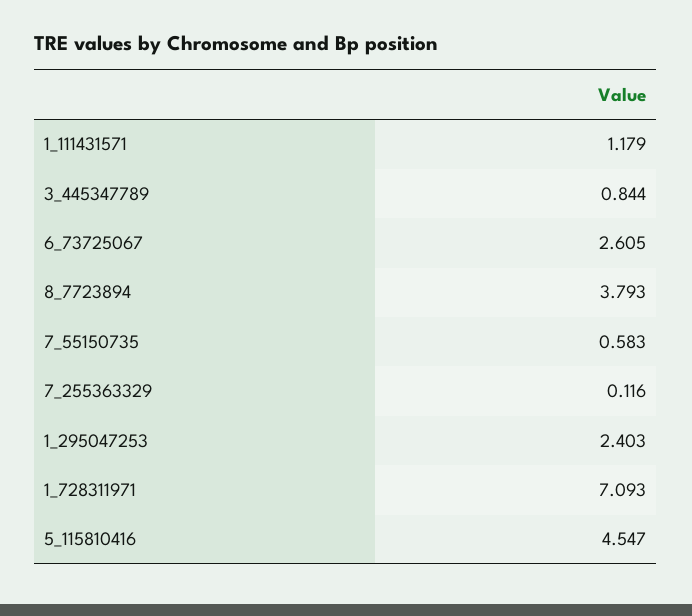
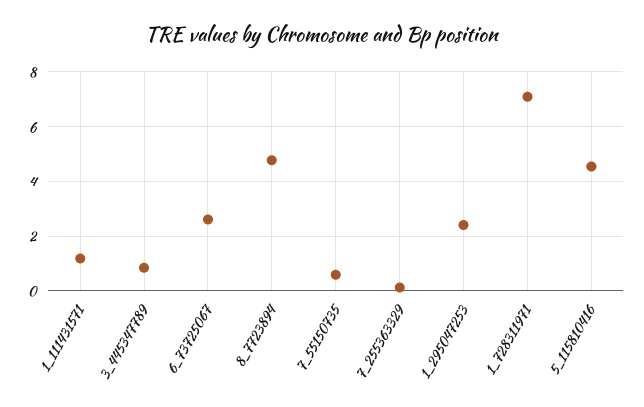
8_7723894: 3.793 -> 4.75

